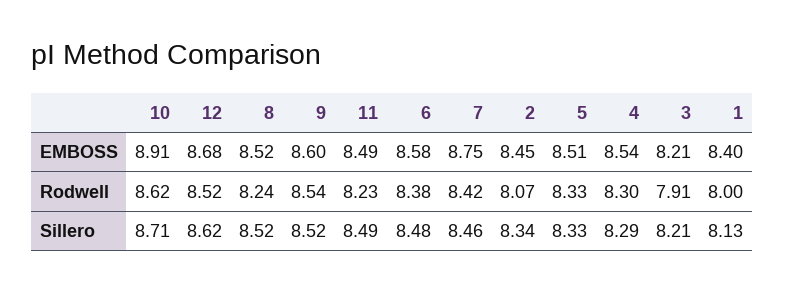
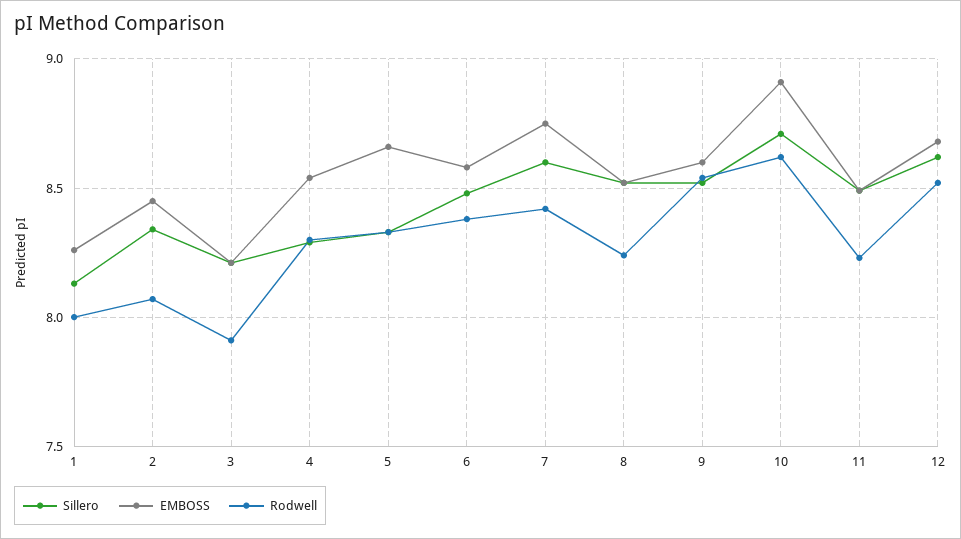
EMBOSS, 5: 8.51 -> 8.65
EMBOSS, 1: 8.4 -> 8.25
Sillero, 7: 8.46 -> 8.6

